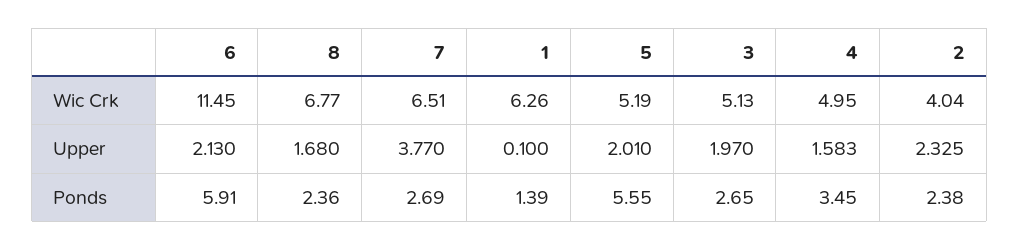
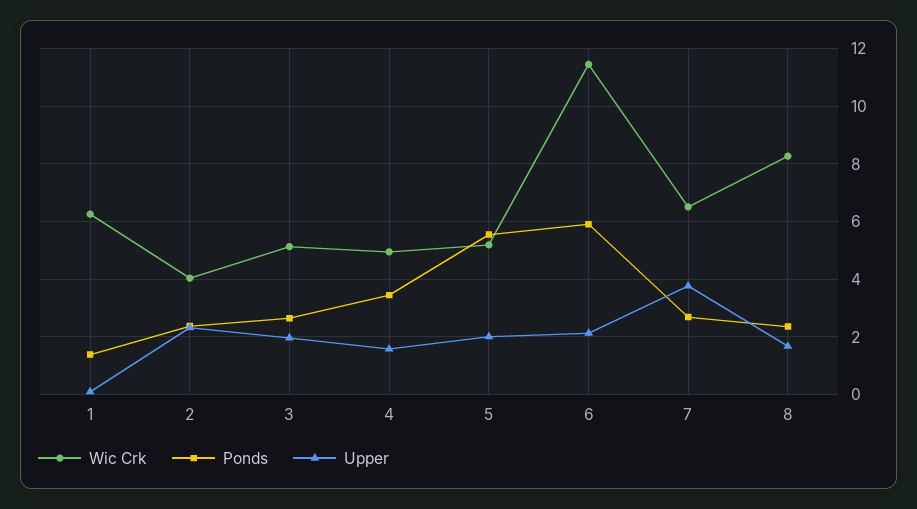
Wic Crk, 8: 6.77 -> 8.25

